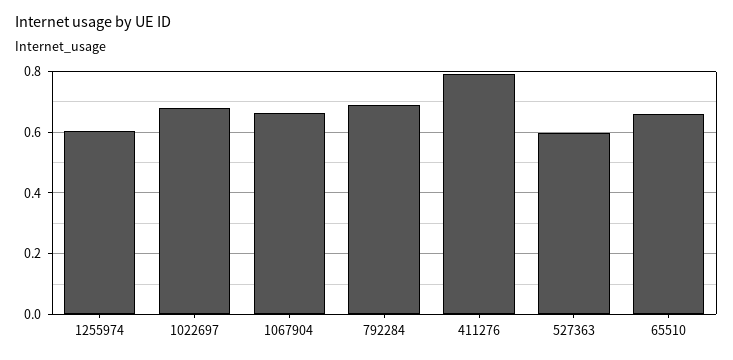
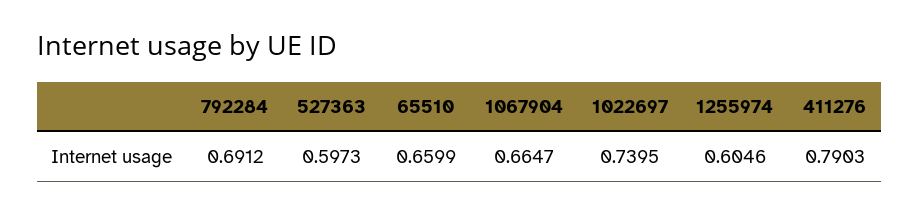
1022697: 0.68 -> 0.7395

